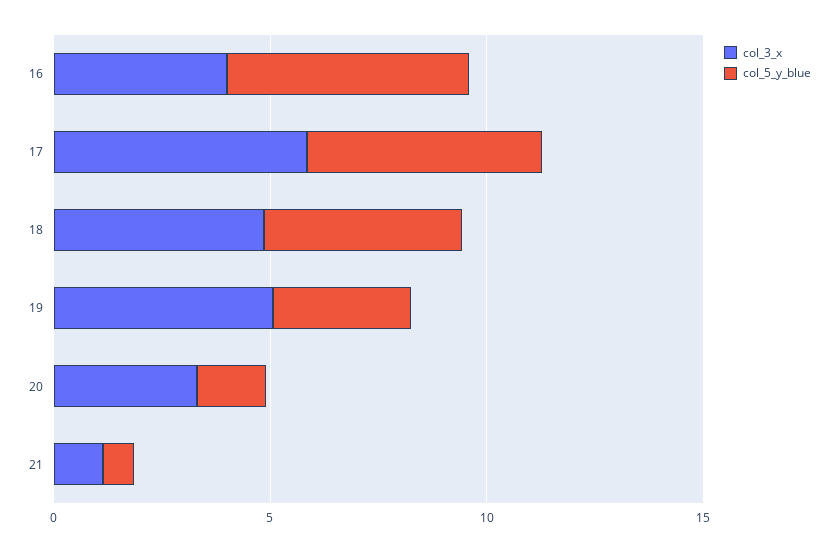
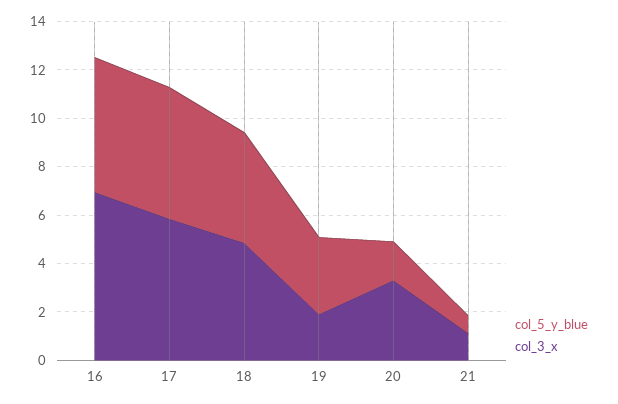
col_3_x, 16: 4 -> 7
col_3_x, 19: 5 -> 2

